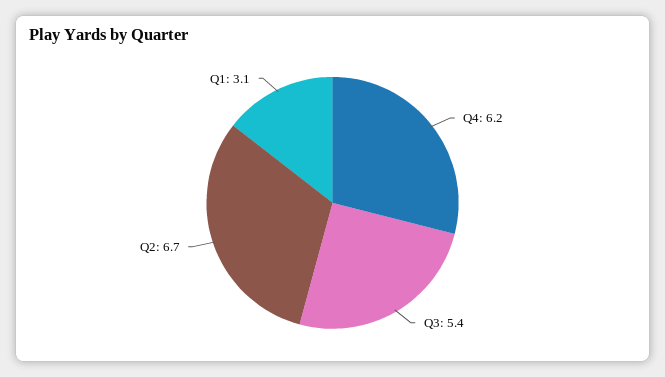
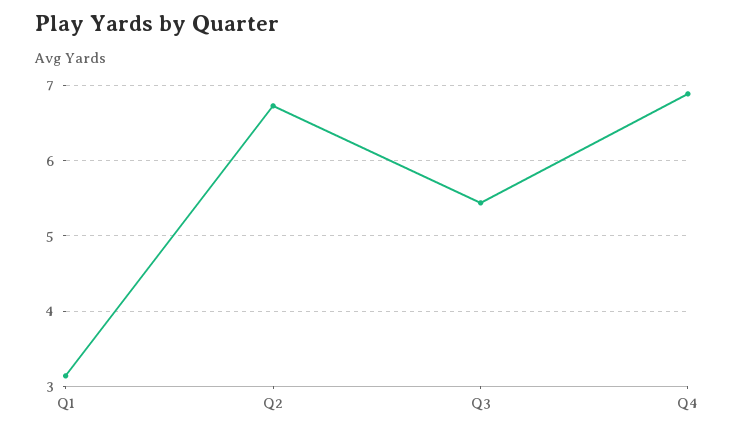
Q4: 6.2 -> 6.9

